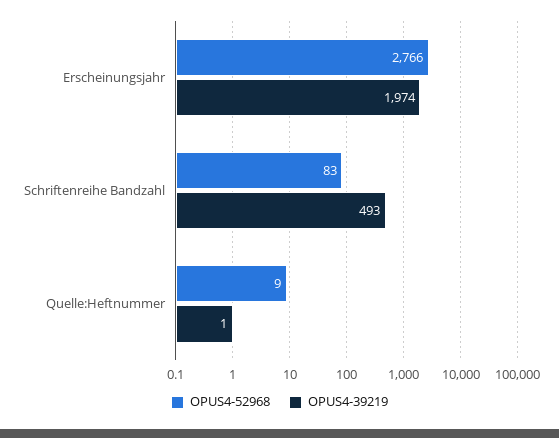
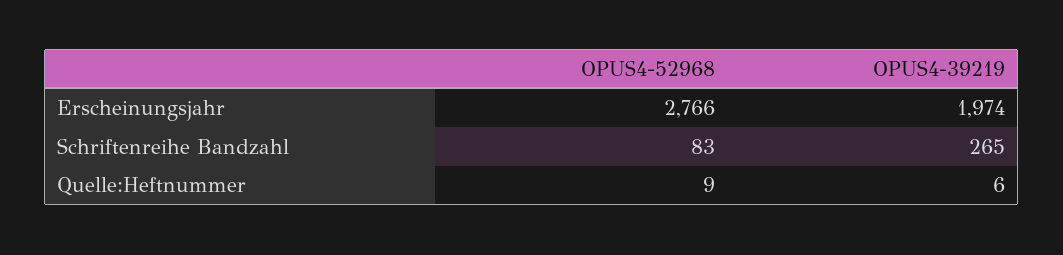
OPUS4-39219, Schriftenreihe Bandzahl: 493 -> 265
OPUS4-39219, Quelle:Heftnummer: 1 -> 6

